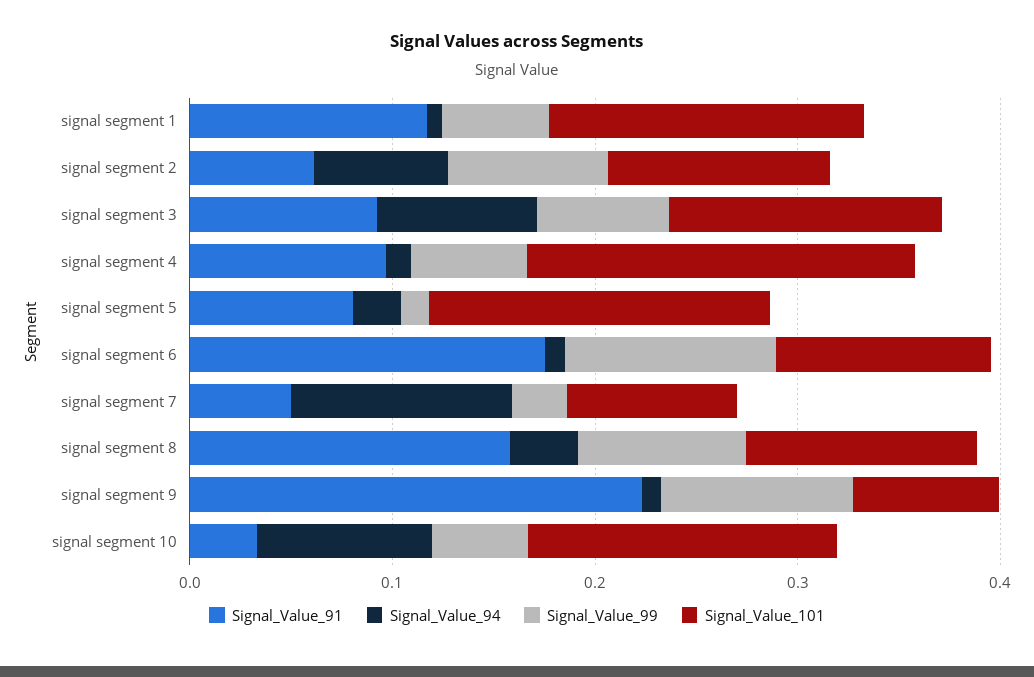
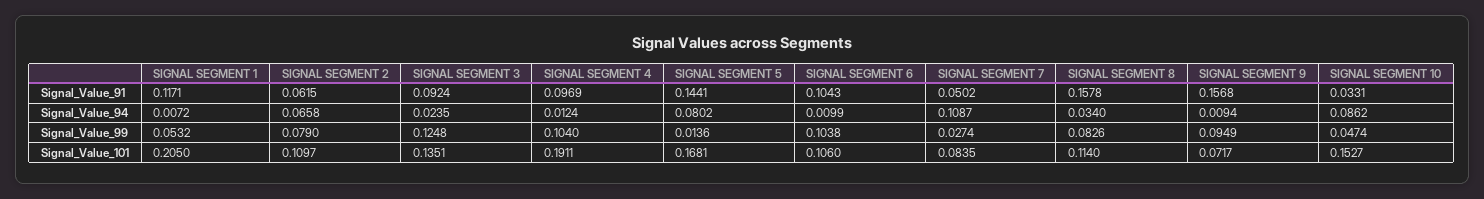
Signal_Value_101, signal segment 1: 0.16 -> 0.205
Signal_Value_94, signal segment 3: 0.08 -> 0.0235
Signal_Value_99, signal segment 3: 0.06 -> 0.1248
Signal_Value_99, signal segment 4: 0.06 -> 0.104
Signal_Value_91, signal segment 5: 0.08 -> 0.1441
Signal_Value_94, signal segment 5: 0.02 -> 0.0802
Signal_Value_91, signal segment 6: 0.18 -> 0.1043
Signal_Value_91, signal segment 9: 0.22 -> 0.1568

